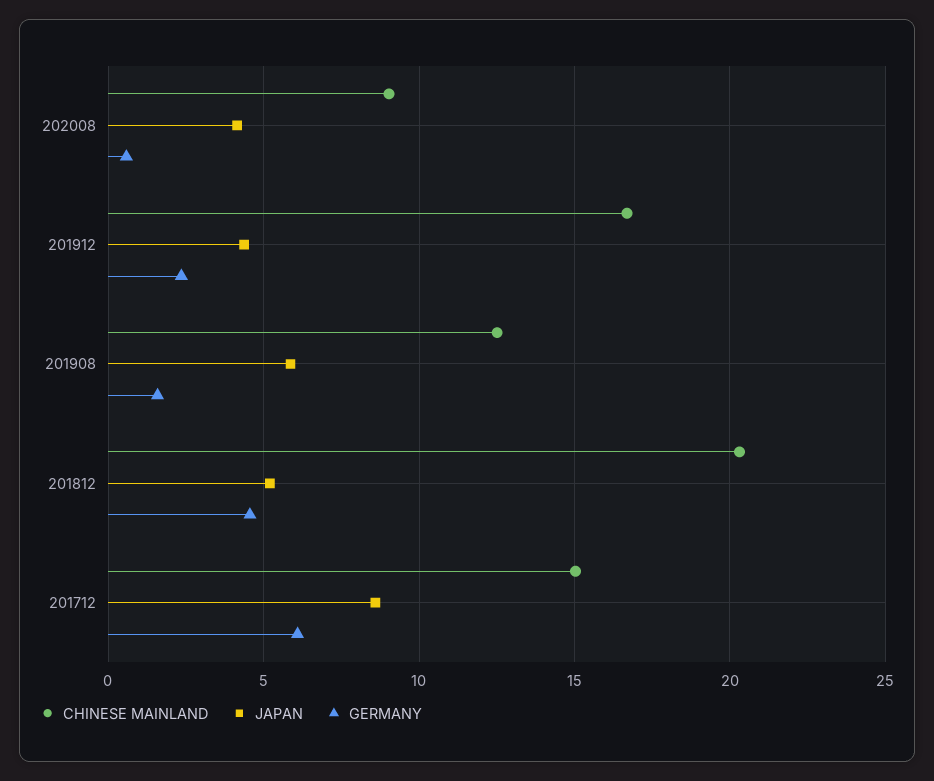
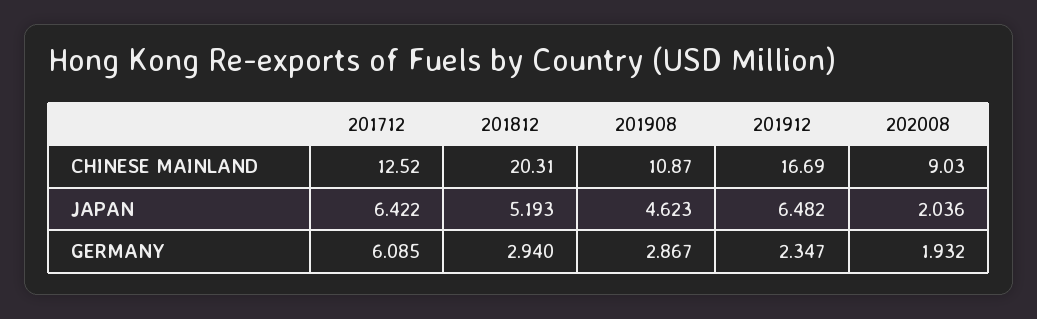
JAPAN, 202008: 4 -> 2.036
GERMANY, 202008: 0.5 -> 1.932
JAPAN, 201912: 4.5 -> 6.482
CHINESE MAINLAND, 201908: 12.5 -> 10.87
JAPAN, 201908: 6 -> 4.623
GERMANY, 201908: 1.5 -> 2.867
GERMANY, 201812: 4.5 -> 2.94
CHINESE MAINLAND, 201712: 15 -> 12.52
JAPAN, 201712: 8.5 -> 6.422

